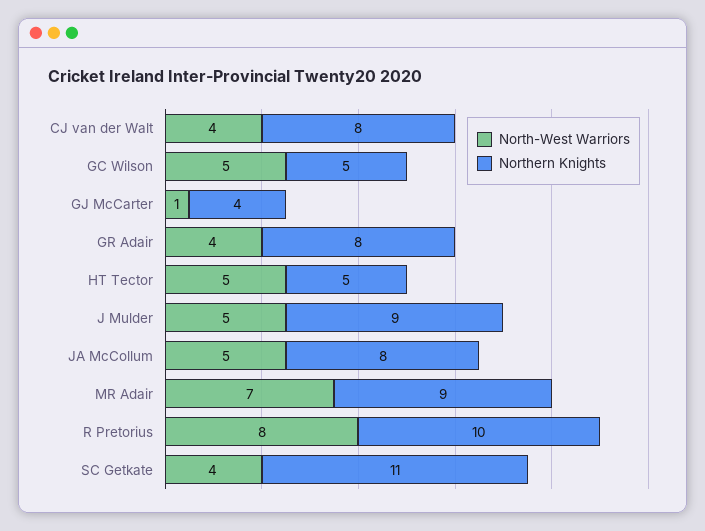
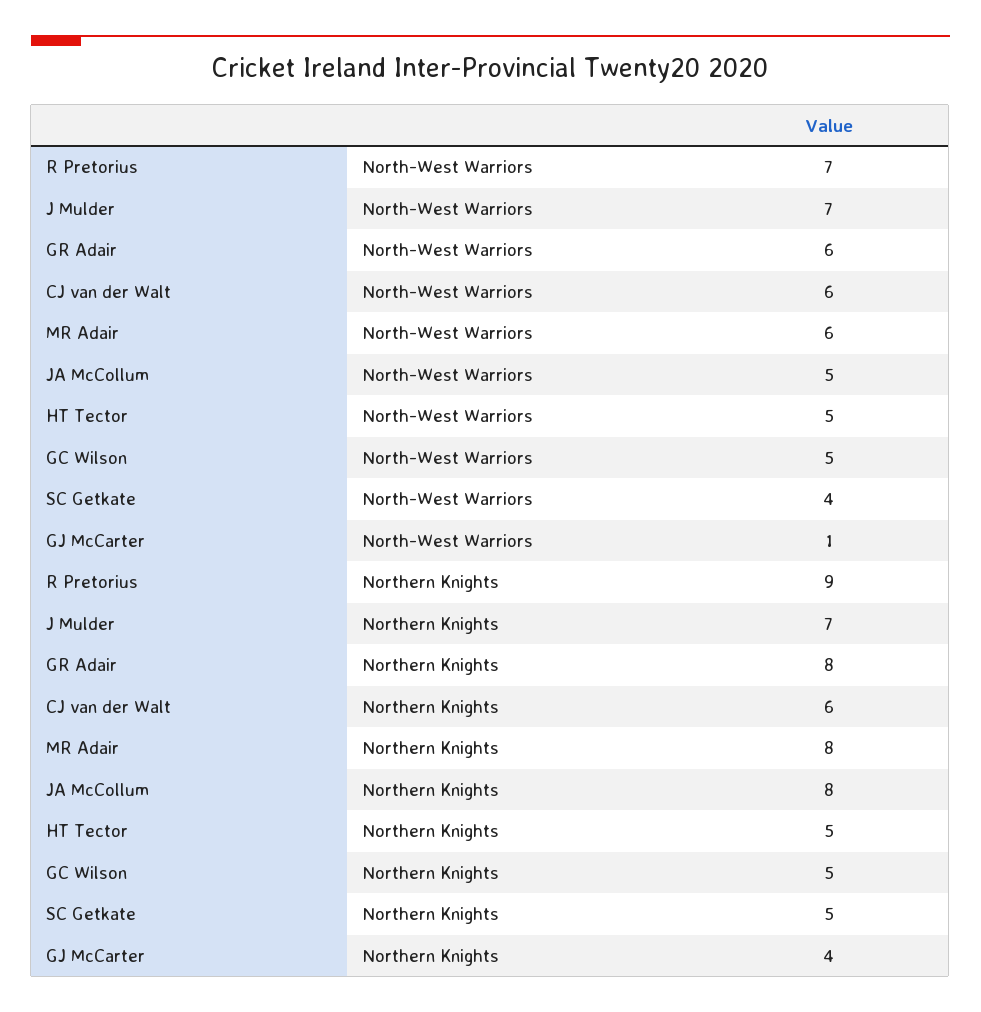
North-West Warriors, CJ van der Walt: 4 -> 6
Northern Knights, CJ van der Walt: 8 -> 6
North-West Warriors, GR Adair: 4 -> 6
North-West Warriors, J Mulder: 5 -> 7
Northern Knights, J Mulder: 9 -> 7
North-West Warriors, MR Adair: 7 -> 6
Northern Knights, MR Adair: 9 -> 8
North-West Warriors, R Pretorius: 8 -> 7
Northern Knights, R Pretorius: 10 -> 9
Northern Knights, SC Getkate: 11 -> 5

